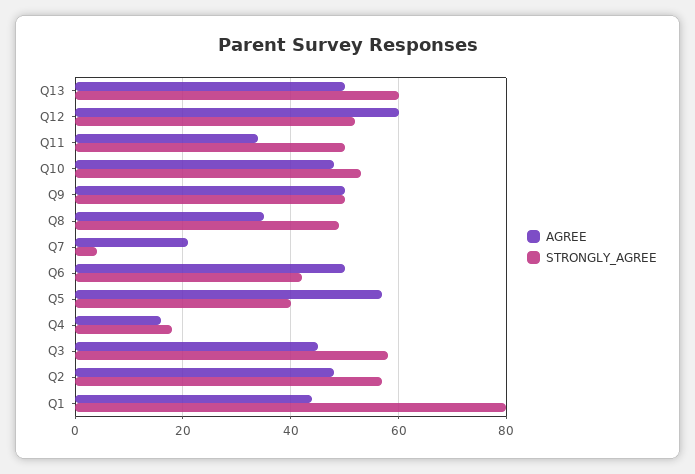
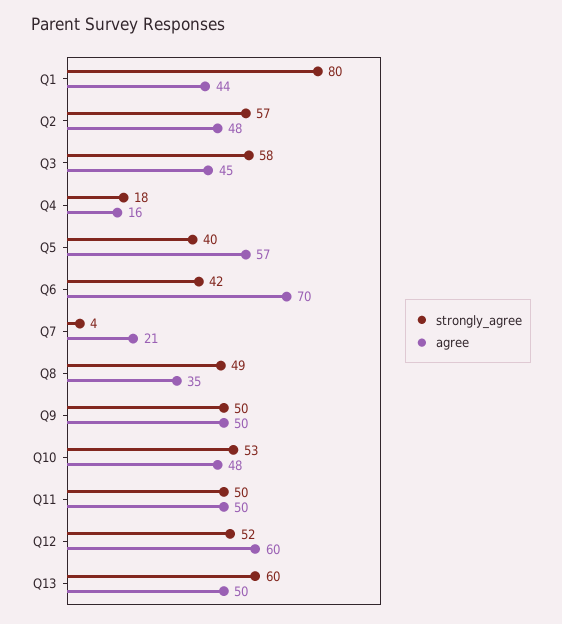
AGREE, Q11: 35 -> 50
AGREE, Q6: 50 -> 70

